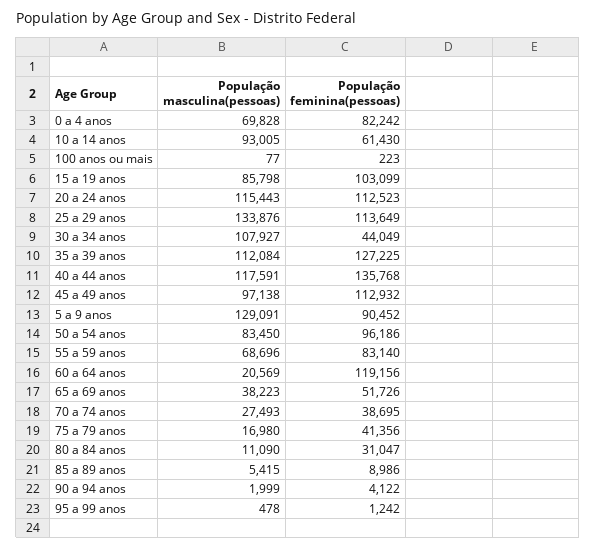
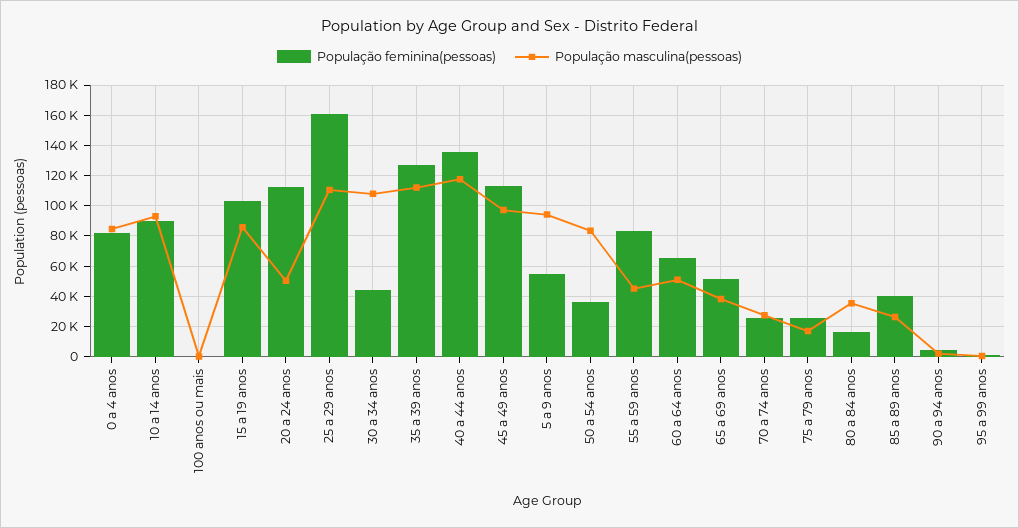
População masculina(pessoas), 0 a 4 anos: 69828 -> 85000
População feminina(pessoas), 10 a 14 anos: 61430 -> 90000
População masculina(pessoas), 20 a 24 anos: 115443 -> 50000
População masculina(pessoas), 25 a 29 anos: 133876 -> 110000
População feminina(pessoas), 25 a 29 anos: 113649 -> 160000
População masculina(pessoas), 5 a 9 anos: 129091 -> 95000
População feminina(pessoas), 5 a 9 anos: 90452 -> 55000
População feminina(pessoas), 50 a 54 anos: 96186 -> 35000
População masculina(pessoas), 55 a 59 anos: 68696 -> 45000
População masculina(pessoas), 60 a 64 anos: 20569 -> 50000
População feminina(pessoas), 60 a 64 anos: 119156 -> 65000
População feminina(pessoas), 70 a 74 anos: 38695 -> 25000
População feminina(pessoas), 75 a 79 anos: 41356 -> 25000
População masculina(pessoas), 80 a 84 anos: 11090 -> 35000
População feminina(pessoas), 80 a 84 anos: 31047 -> 15000
População masculina(pessoas), 85 a 89 anos: 5415 -> 25000
População feminina(pessoas), 85 a 89 anos: 8986 -> 40000

